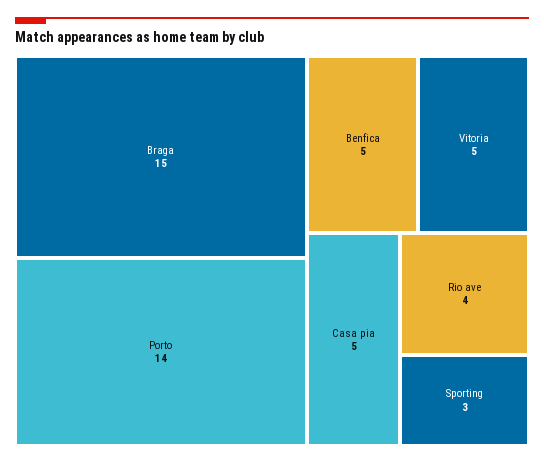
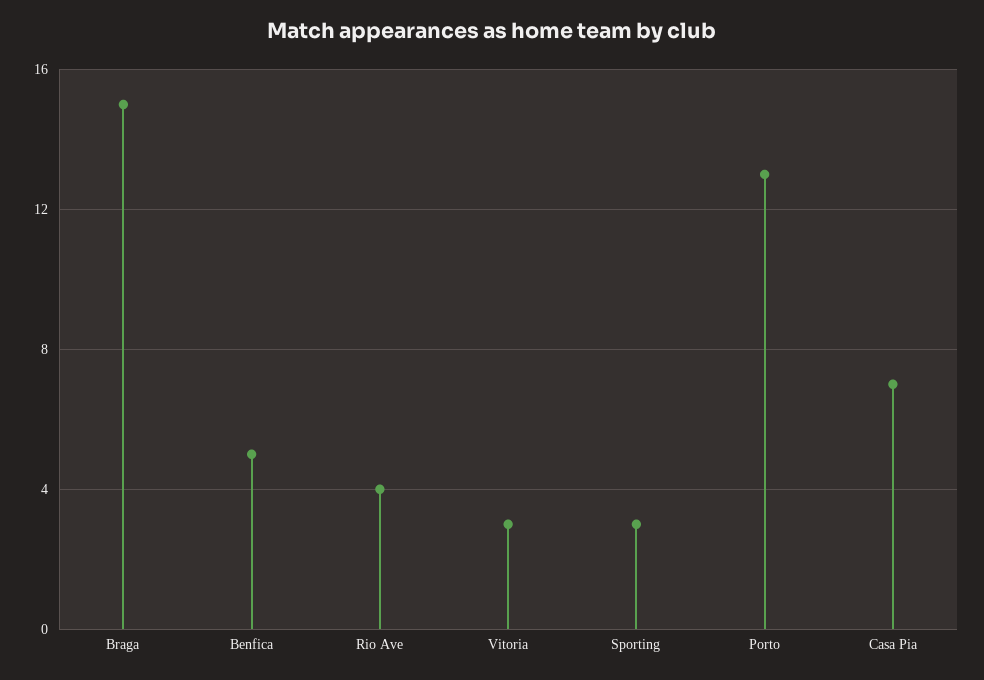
Porto: 14 -> 13
Vitoria: 5 -> 3
Casa pia: 5 -> 7

